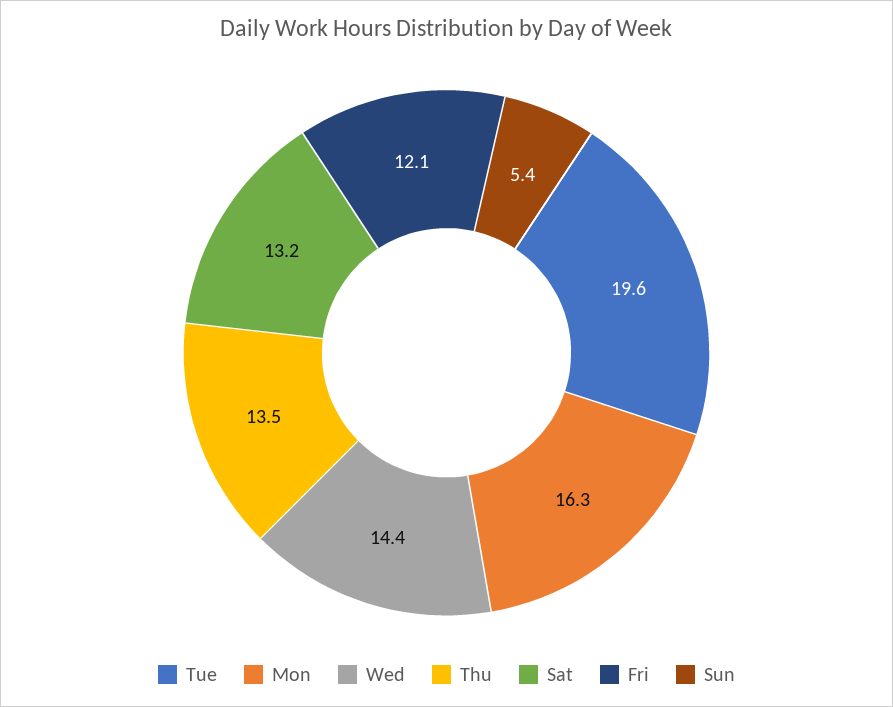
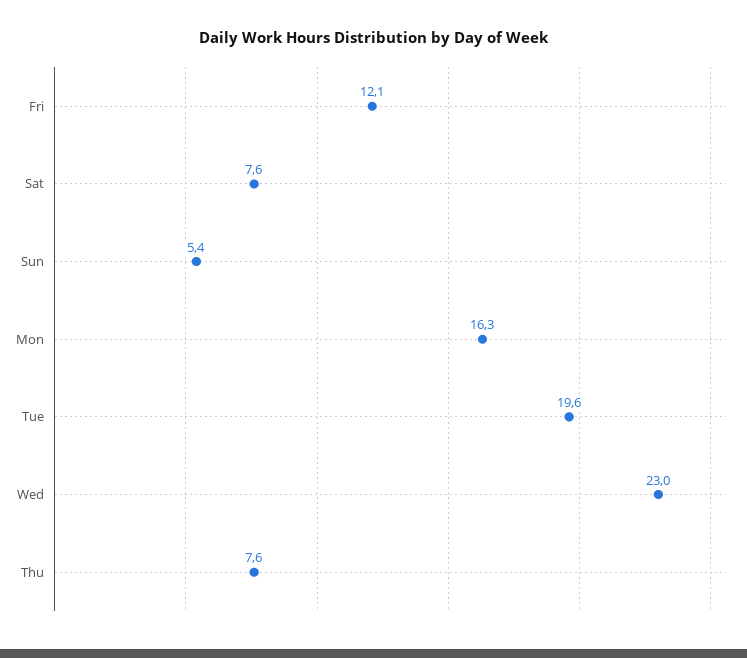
Wed: 14.4 -> 23
Thu: 13.5 -> 7.6
Sat: 13.2 -> 7.6

